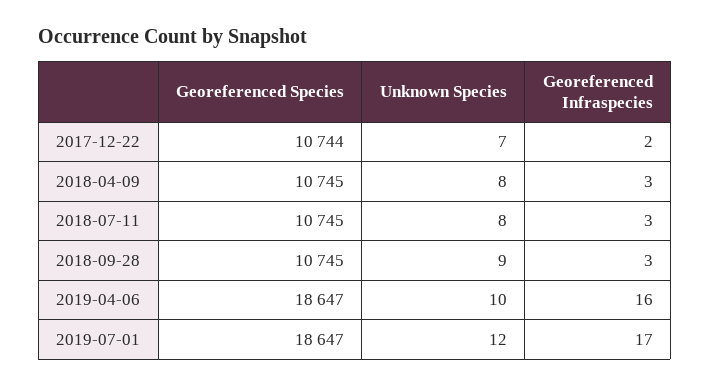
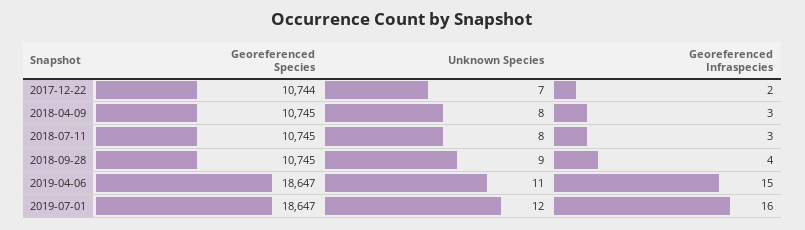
Georeferenced Infraspecies, 2018-09-28: 3 -> 4
Unknown Species, 2019-04-06: 10 -> 11
Georeferenced Infraspecies, 2019-04-06: 16 -> 15
Georeferenced Infraspecies, 2019-07-01: 17 -> 16

